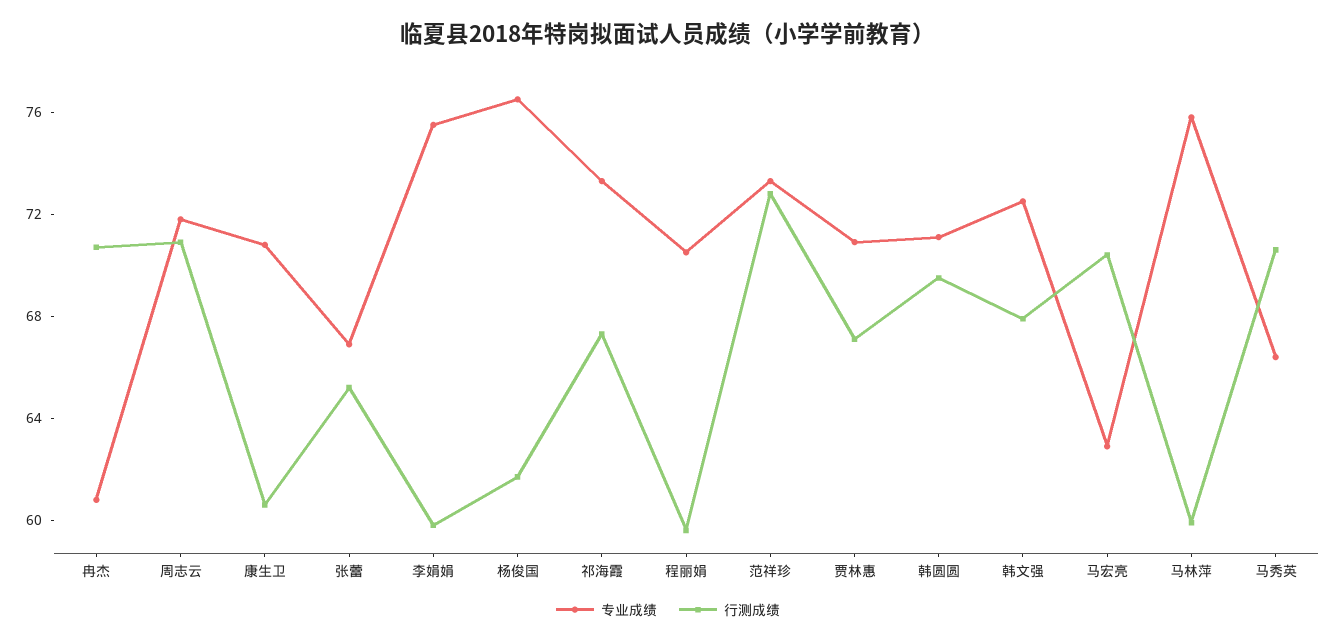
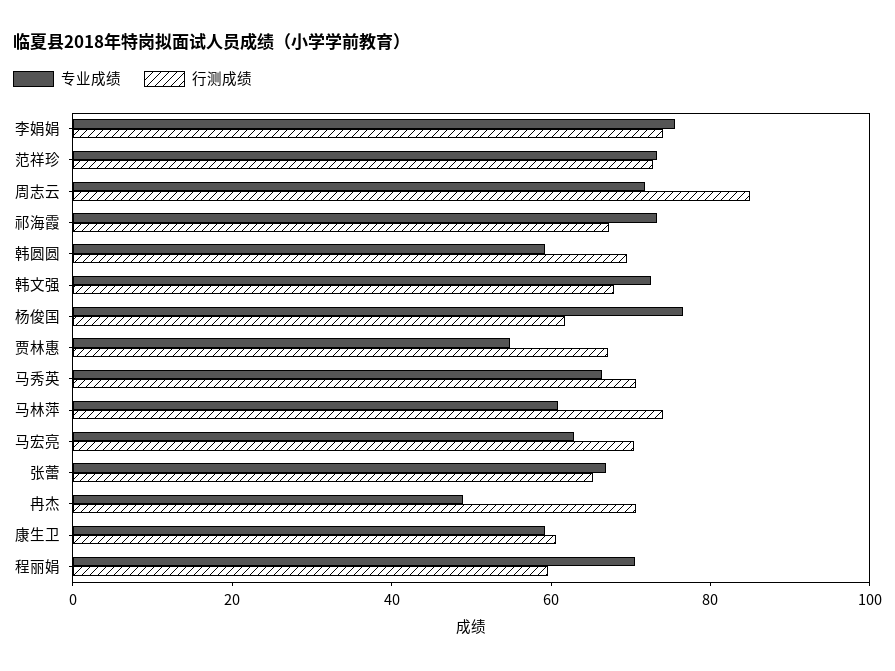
专业成绩, 冉杰: 61 -> 50
行测成绩, 周志云: 71 -> 85
专业成绩, 康生卫: 71 -> 60
行测成绩, 李娟娟: 60 -> 75
专业成绩, 贾林惠: 71 -> 55
专业成绩, 韩圆圆: 71 -> 60
专业成绩, 马林萍: 76 -> 60
行测成绩, 马林萍: 60 -> 75

